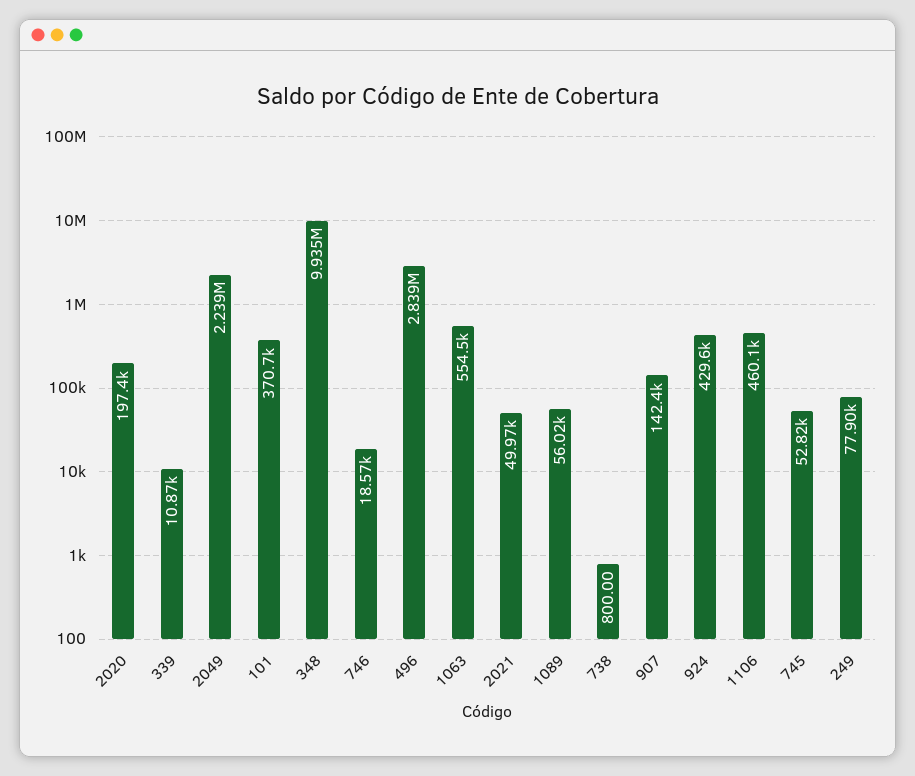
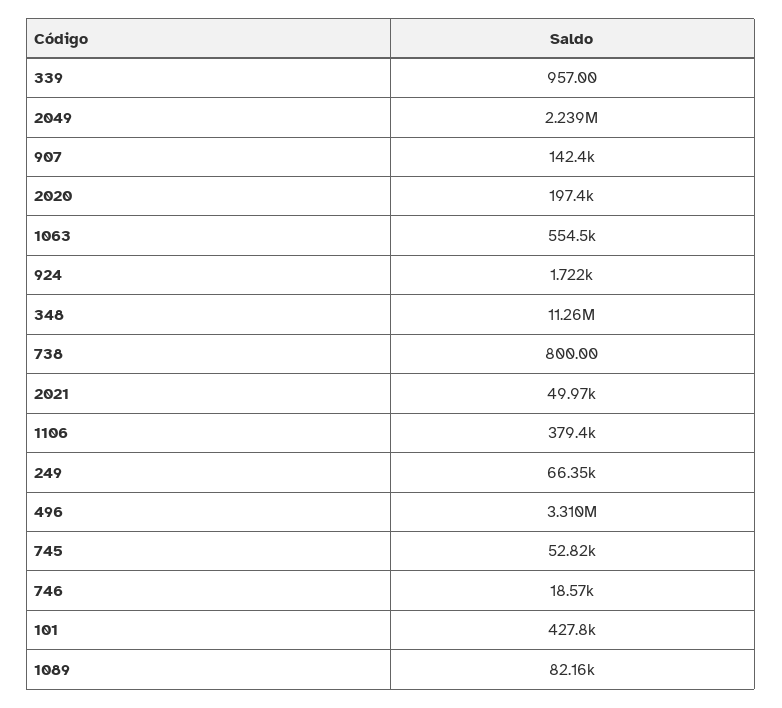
339: 10870 -> 957
101: 370700 -> 427800
348: 9935000 -> 11260000
496: 2839000 -> 3310000
1089: 56020 -> 82160
924: 429600 -> 1722
1106: 460100 -> 379400
249: 77900 -> 66350

